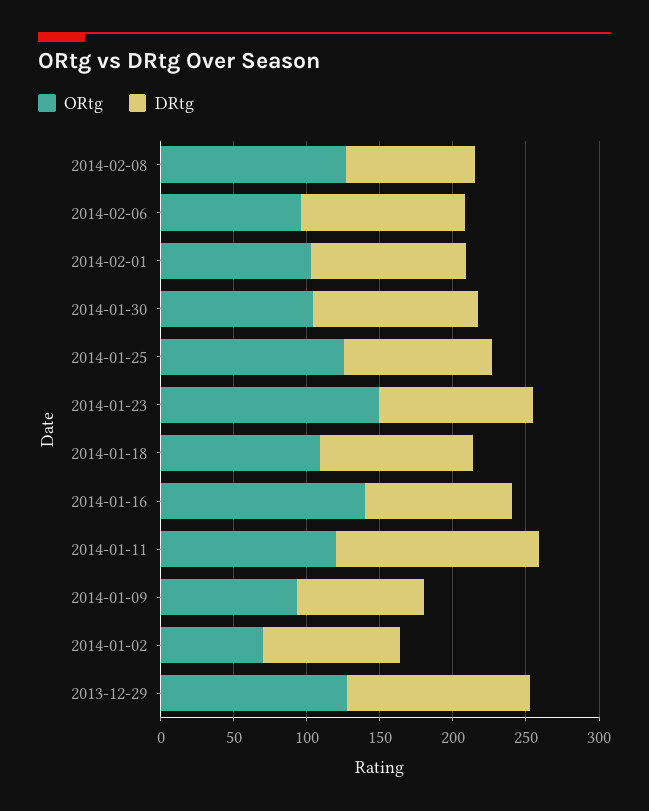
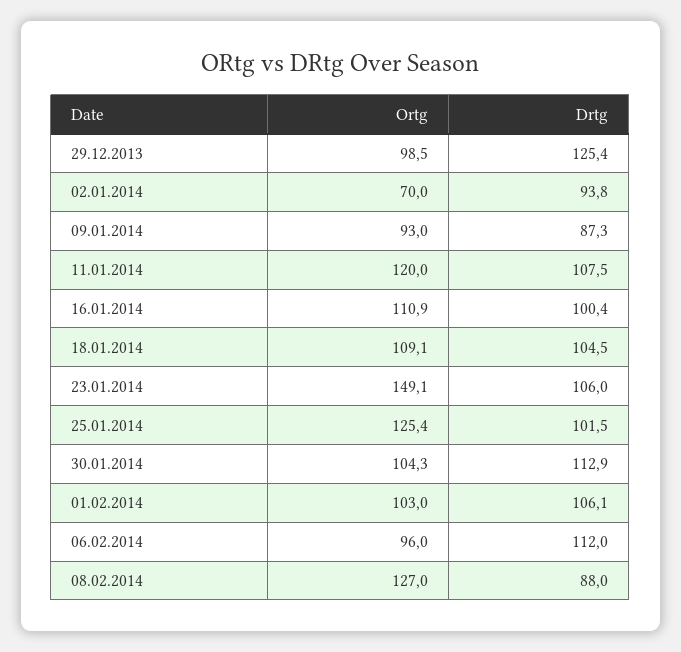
ORtg, 2014-01-16: 140 -> 110.9
DRtg, 2014-01-11: 140 -> 107.5
ORtg, 2013-12-29: 130 -> 98.5

